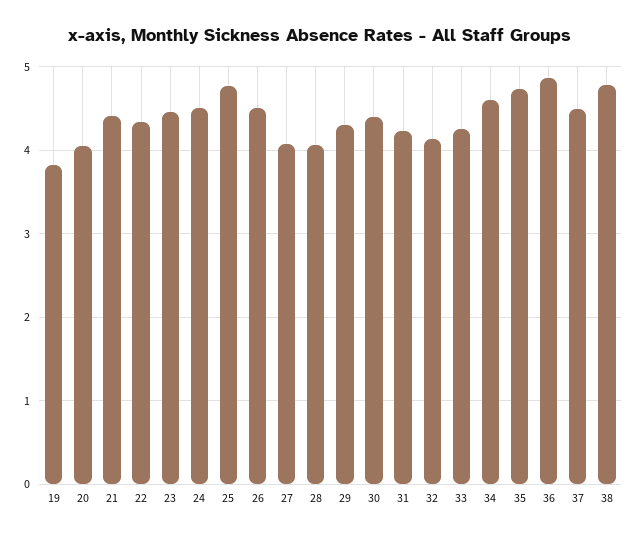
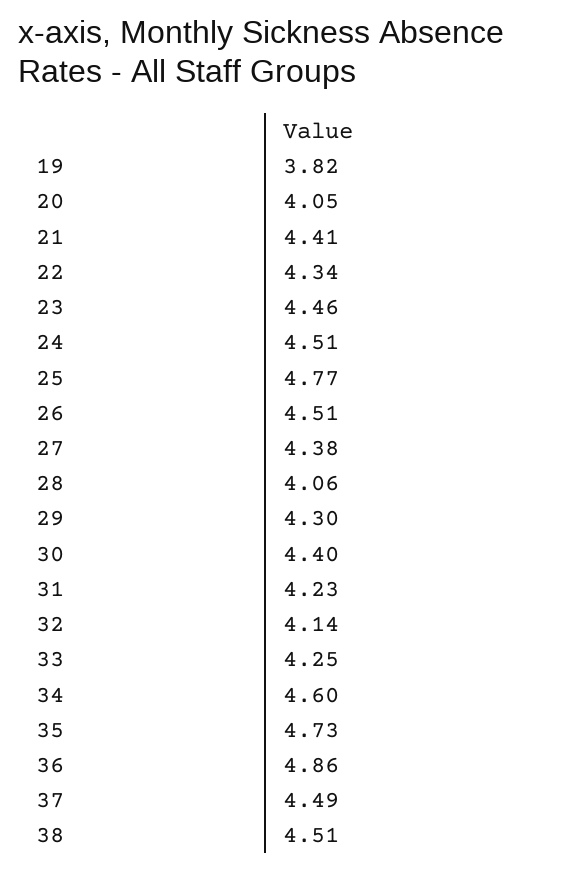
27: 4.1 -> 4.38
38: 4.8 -> 4.51

